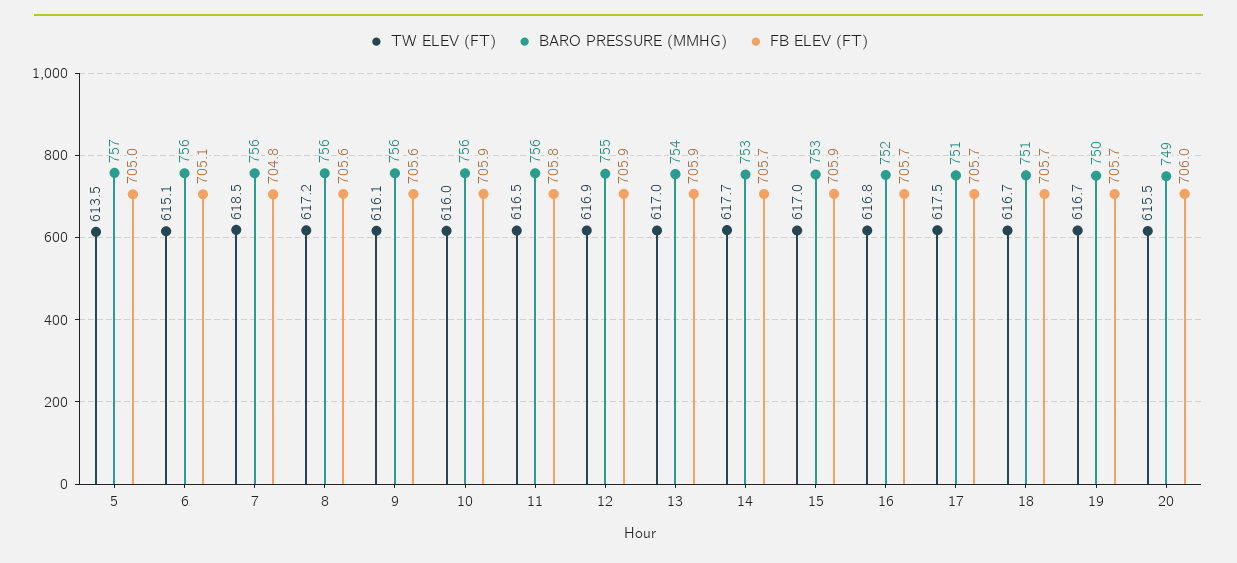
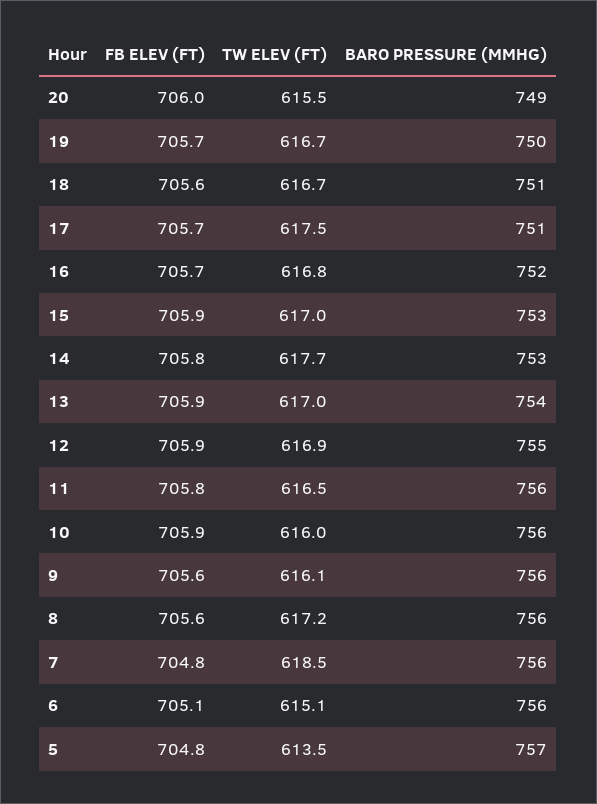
FB ELEV (FT), 5: 705 -> 704.8
FB ELEV (FT), 14: 705.7 -> 705.8
FB ELEV (FT), 18: 705.7 -> 705.6

